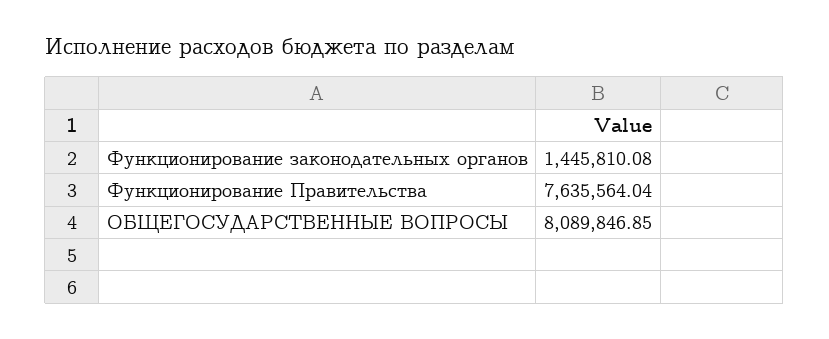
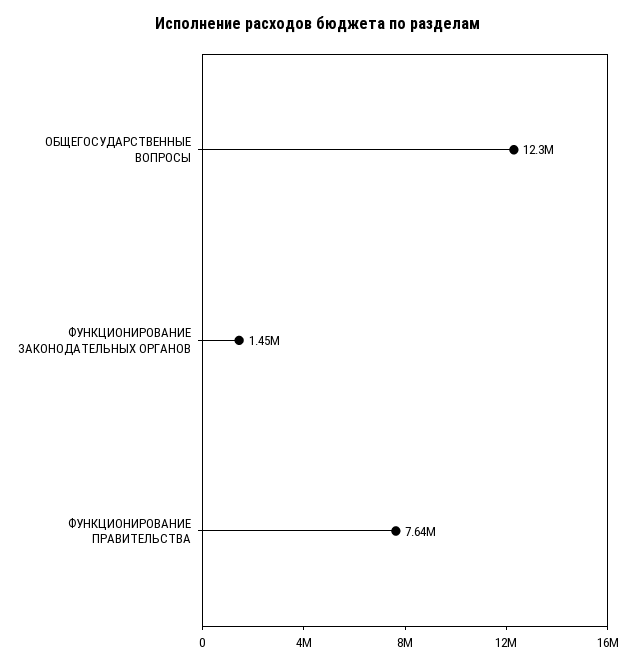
ОБЩЕГОСУДАРСТВЕННЫЕ ВОПРОСЫ: 8089846.85 -> 12300000

